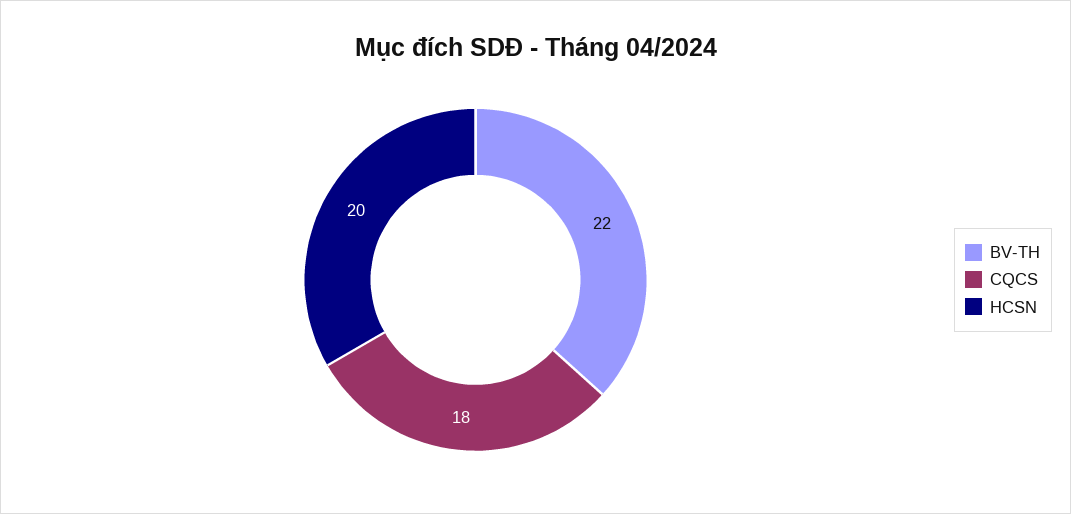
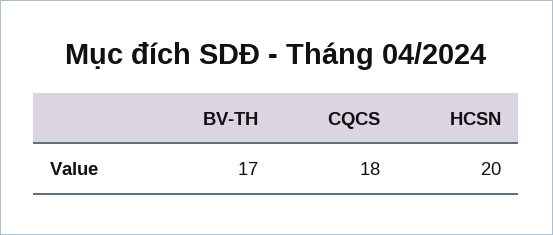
BV-TH: 22 -> 17

